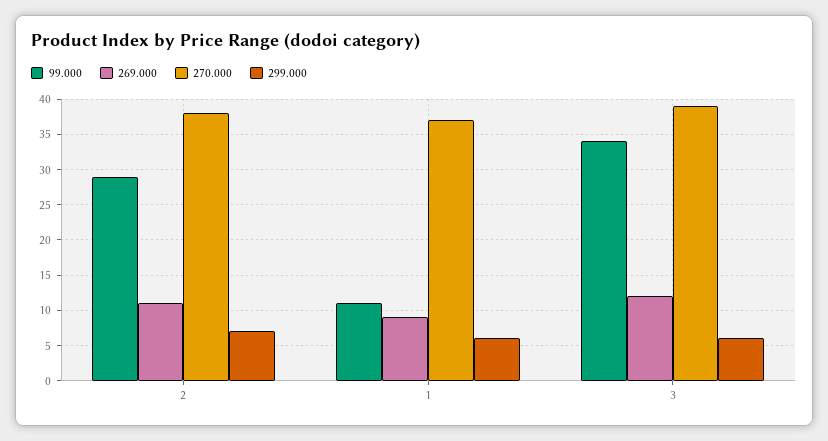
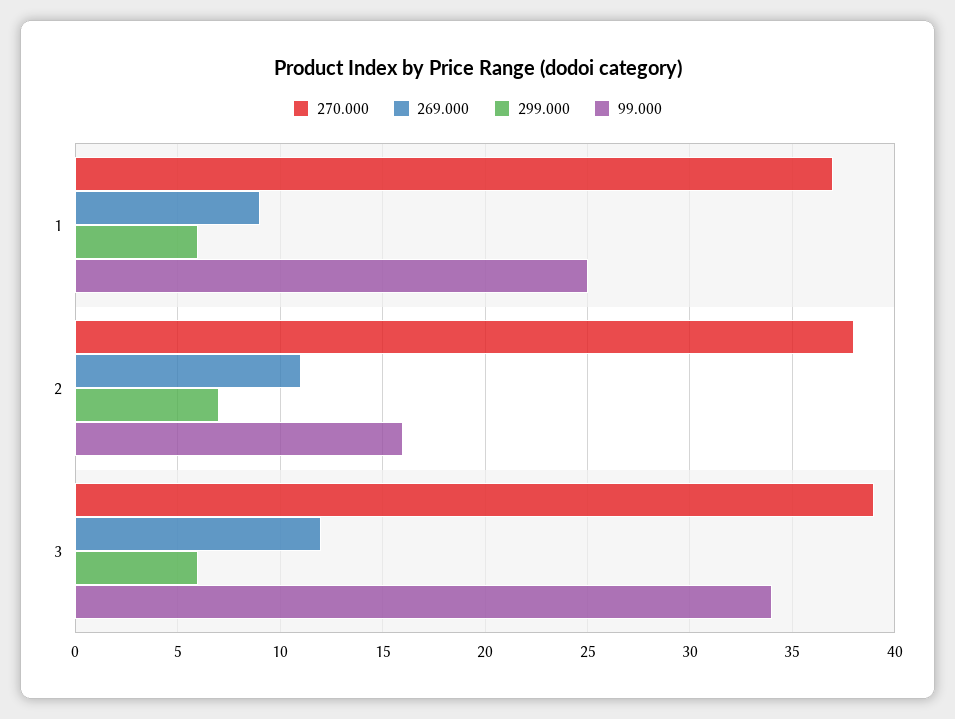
99.000, 2: 29 -> 16
99.000, 1: 11 -> 25

